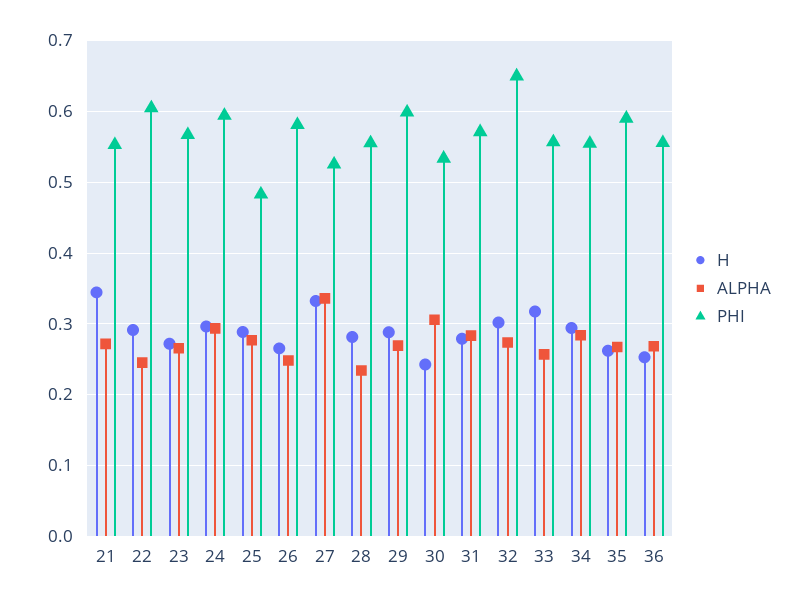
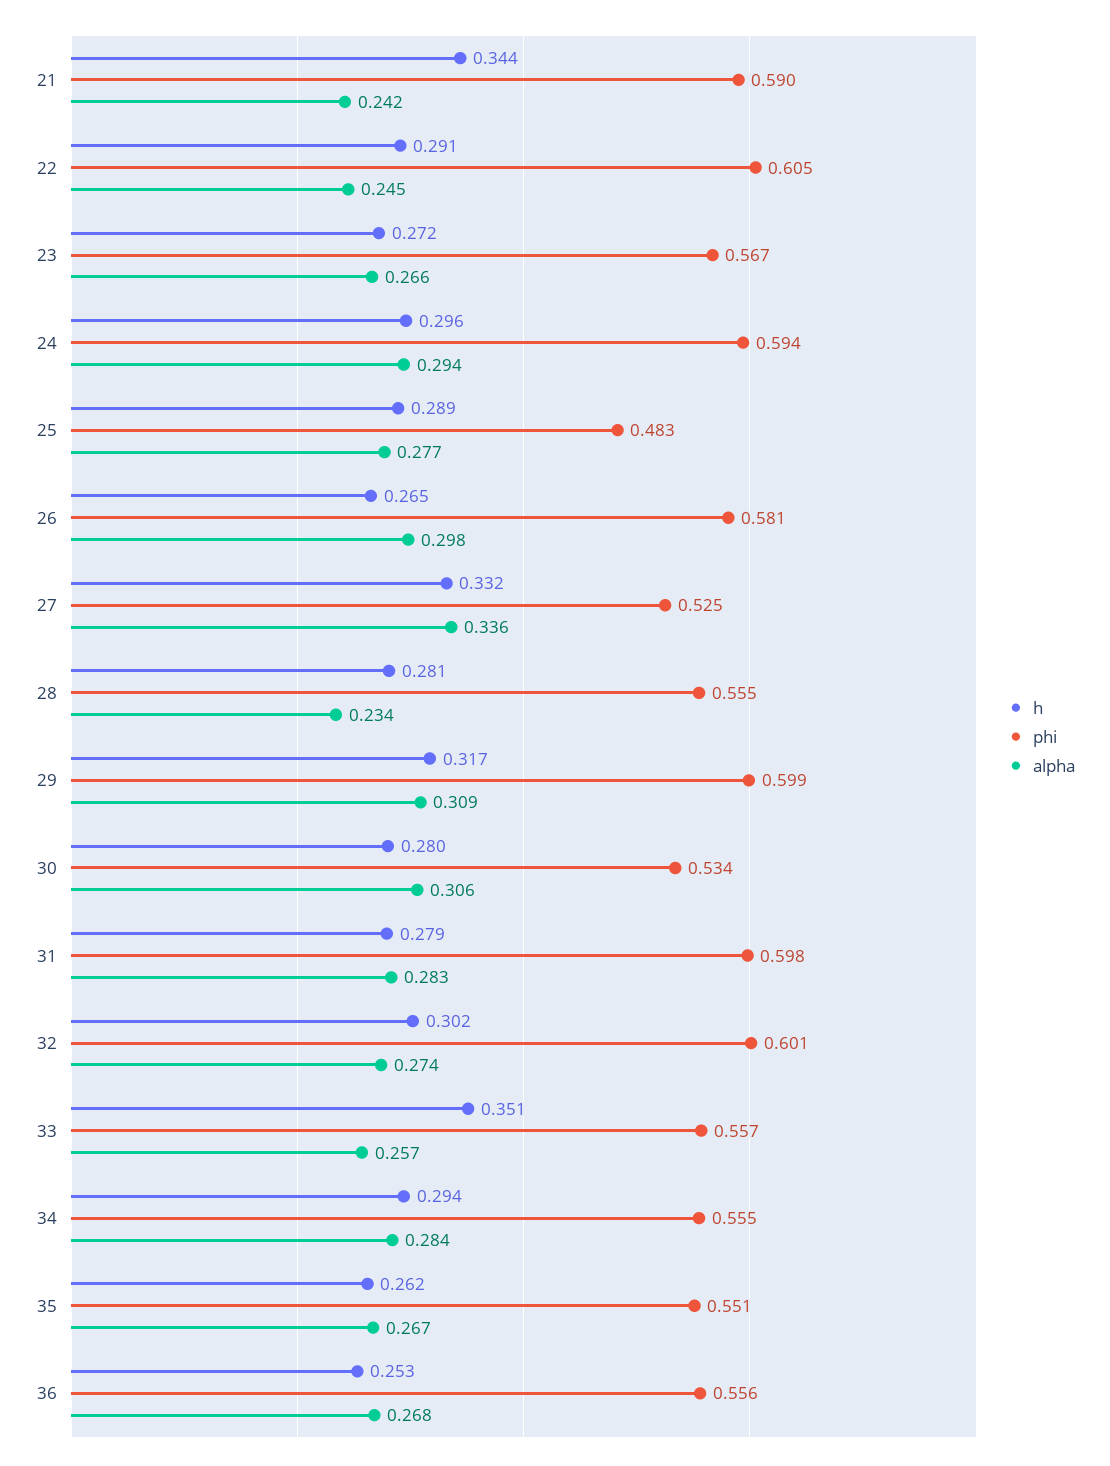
ALPHA, 21: 0.27 -> 0.242
PHI, 21: 0.55 -> 0.59
ALPHA, 26: 0.25 -> 0.298
H, 29: 0.29 -> 0.317
ALPHA, 29: 0.27 -> 0.309
H, 30: 0.24 -> 0.28
PHI, 31: 0.57 -> 0.598
PHI, 32: 0.65 -> 0.601
H, 33: 0.32 -> 0.351
PHI, 35: 0.59 -> 0.551

